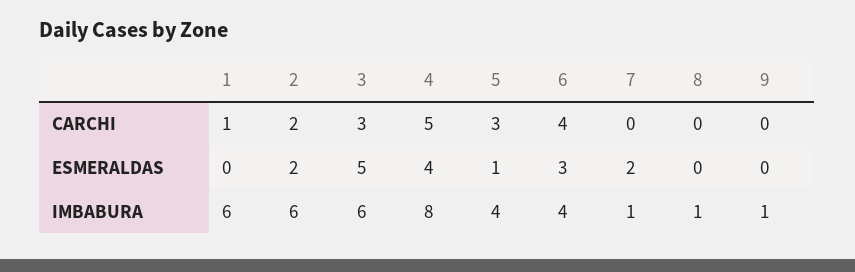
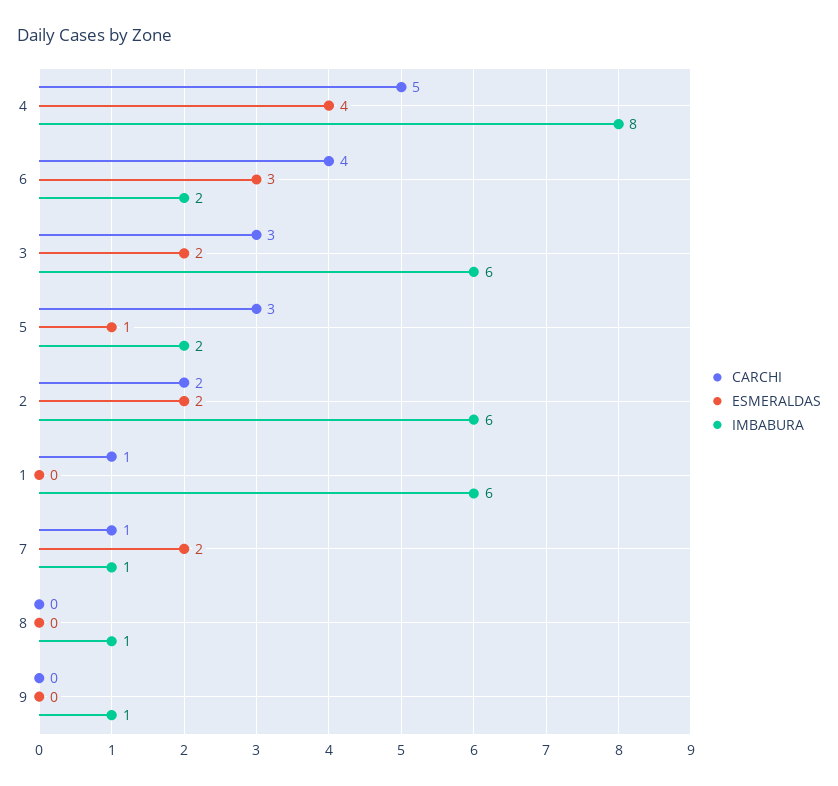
CARCHI, 7: 0 -> 1
ESMERALDAS, 3: 5 -> 2
IMBABURA, 5: 4 -> 2
IMBABURA, 6: 4 -> 2

